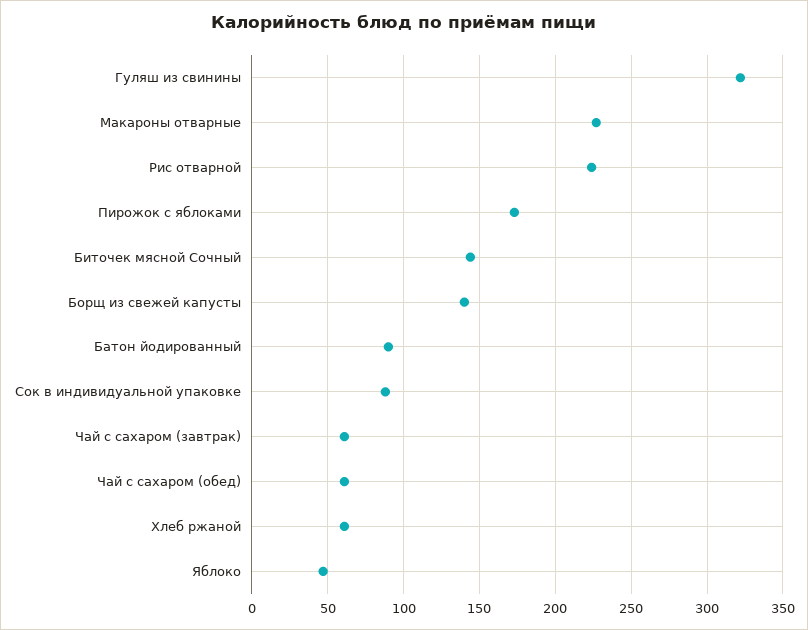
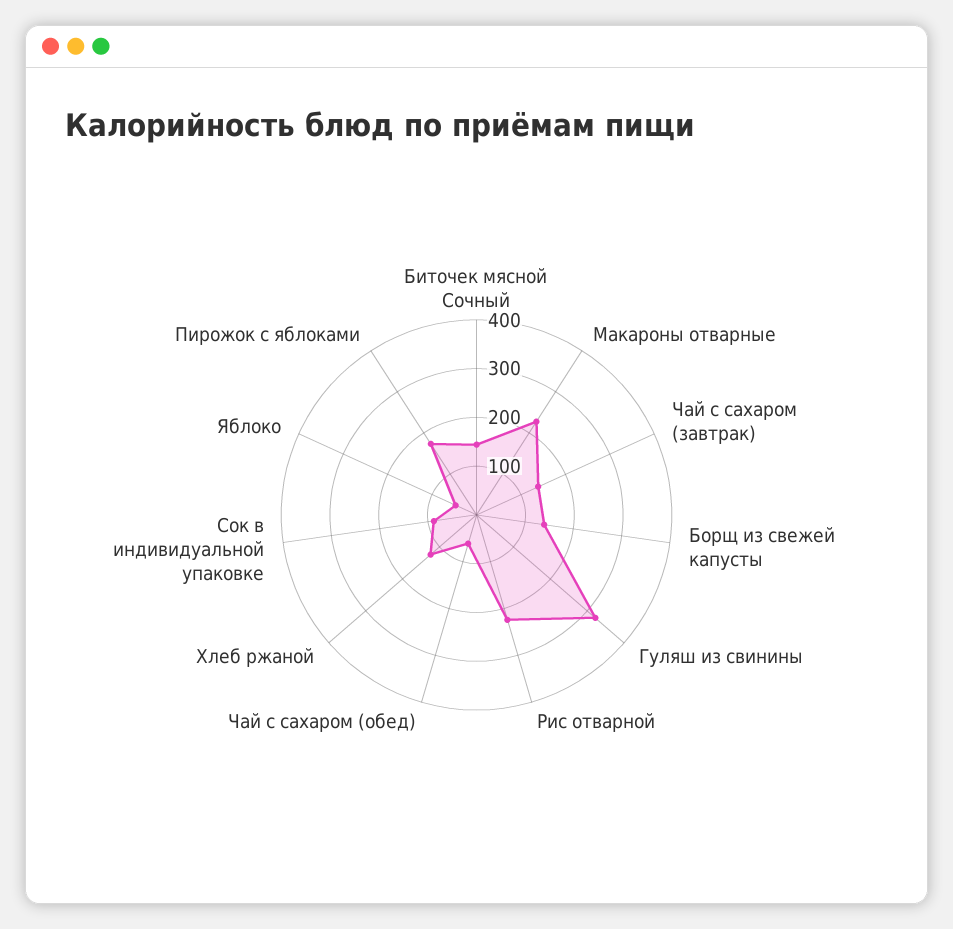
Батон йодированный: 90 -> none
Чай с сахаром (завтрак): 60 -> 140
Хлеб ржаной: 60 -> 120

